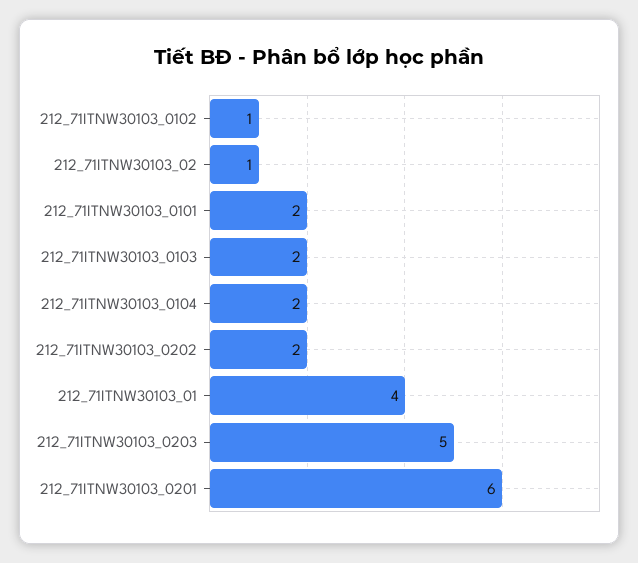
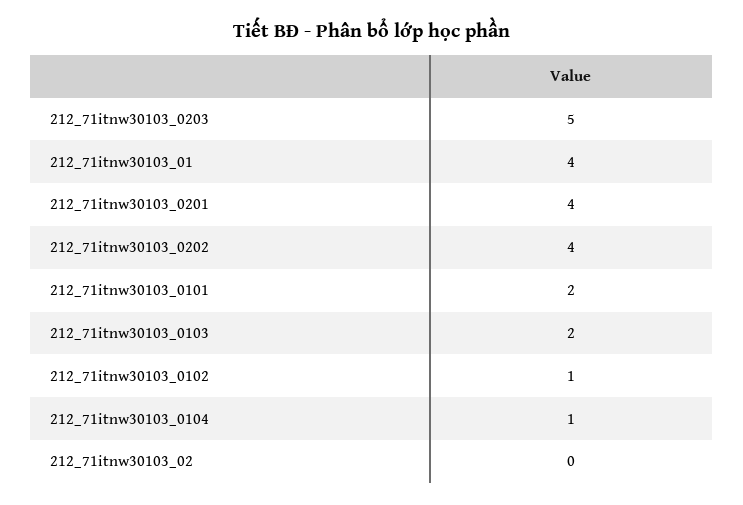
212_71ITNW30103_02: 1 -> 0
212_71ITNW30103_0104: 2 -> 1
212_71ITNW30103_0202: 2 -> 4
212_71ITNW30103_0201: 6 -> 4

